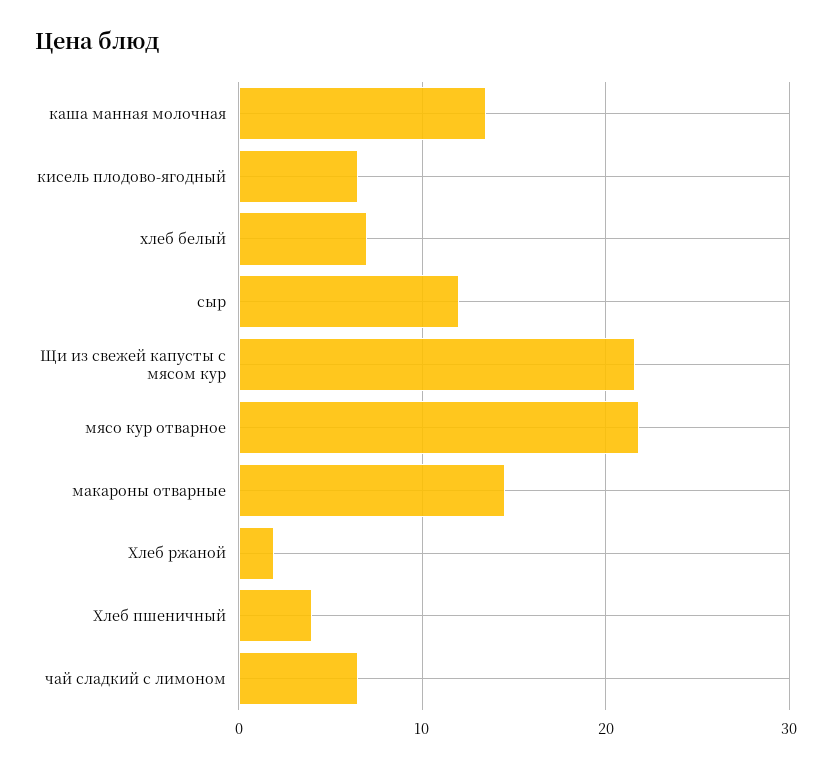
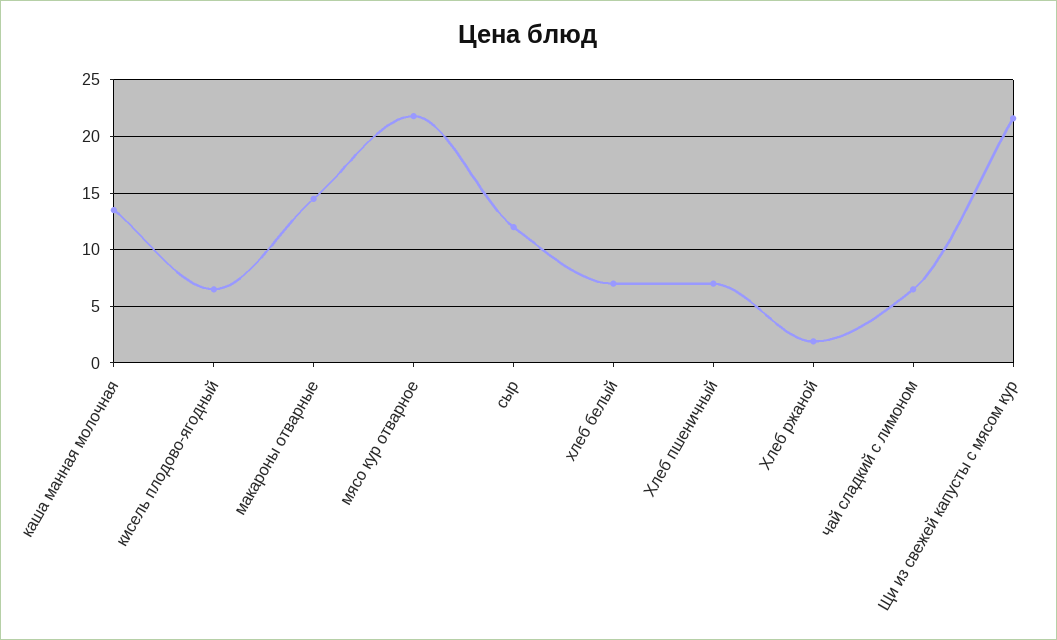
Хлеб пшеничный: 4 -> 7

